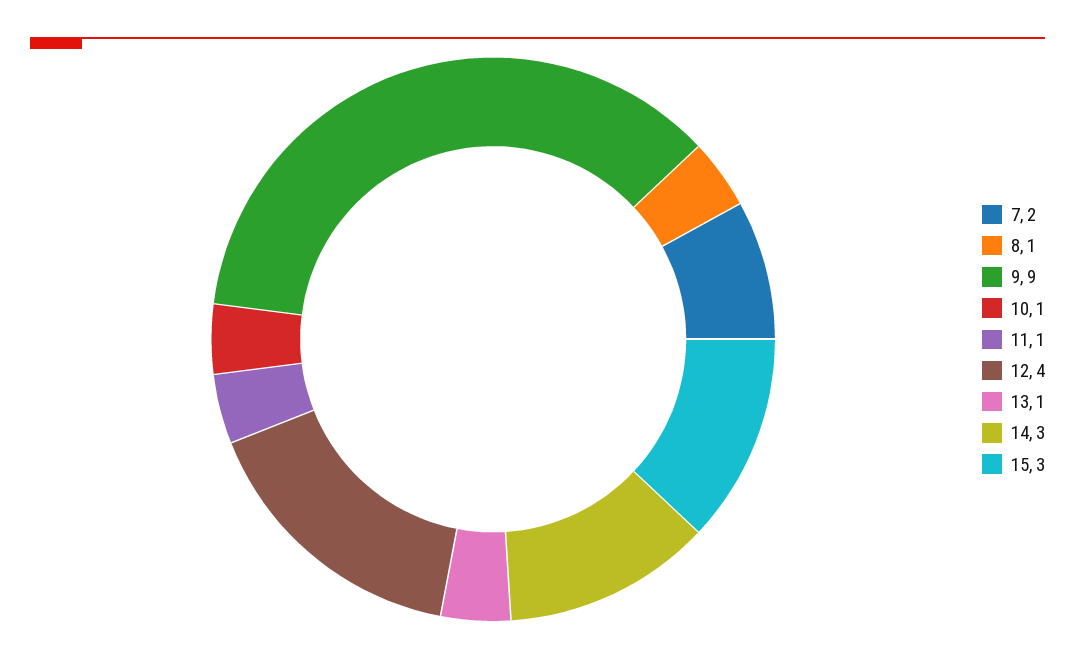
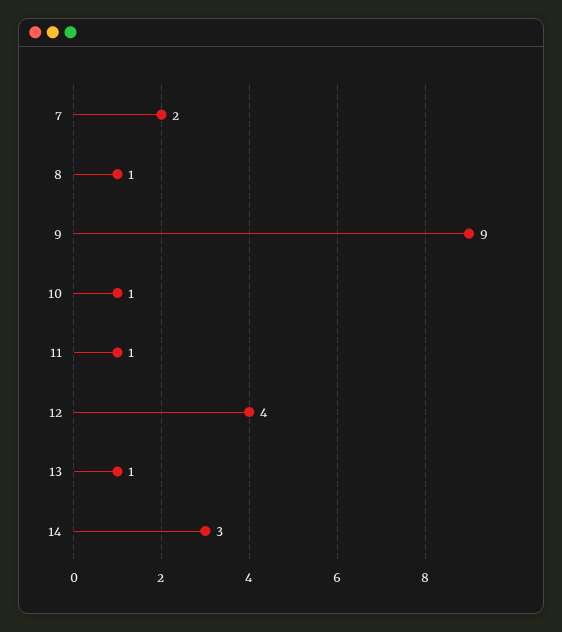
15: 3 -> none

